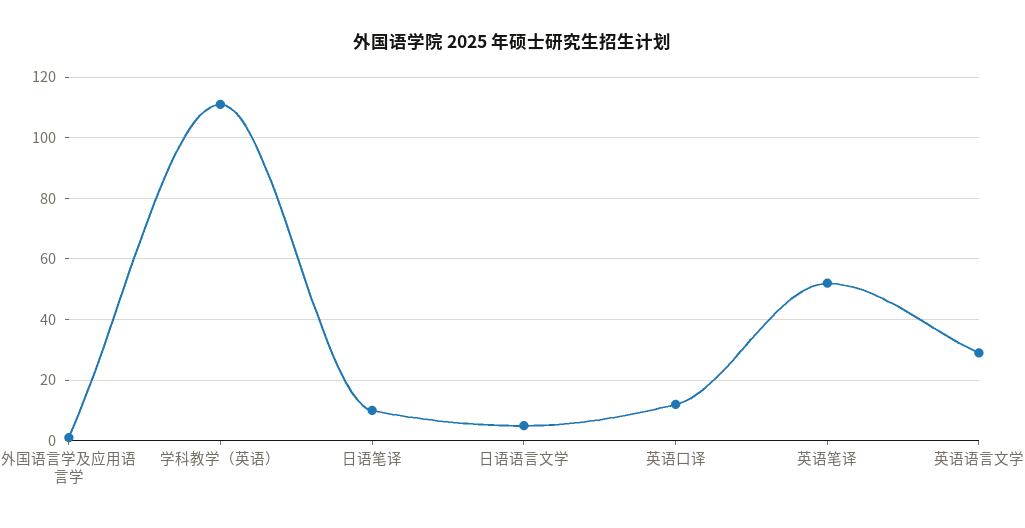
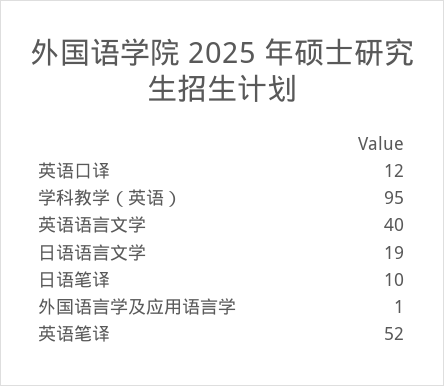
学科教学（英语）: 110 -> 95
日语语言文学: 5 -> 19
英语语言文学: 30 -> 40

